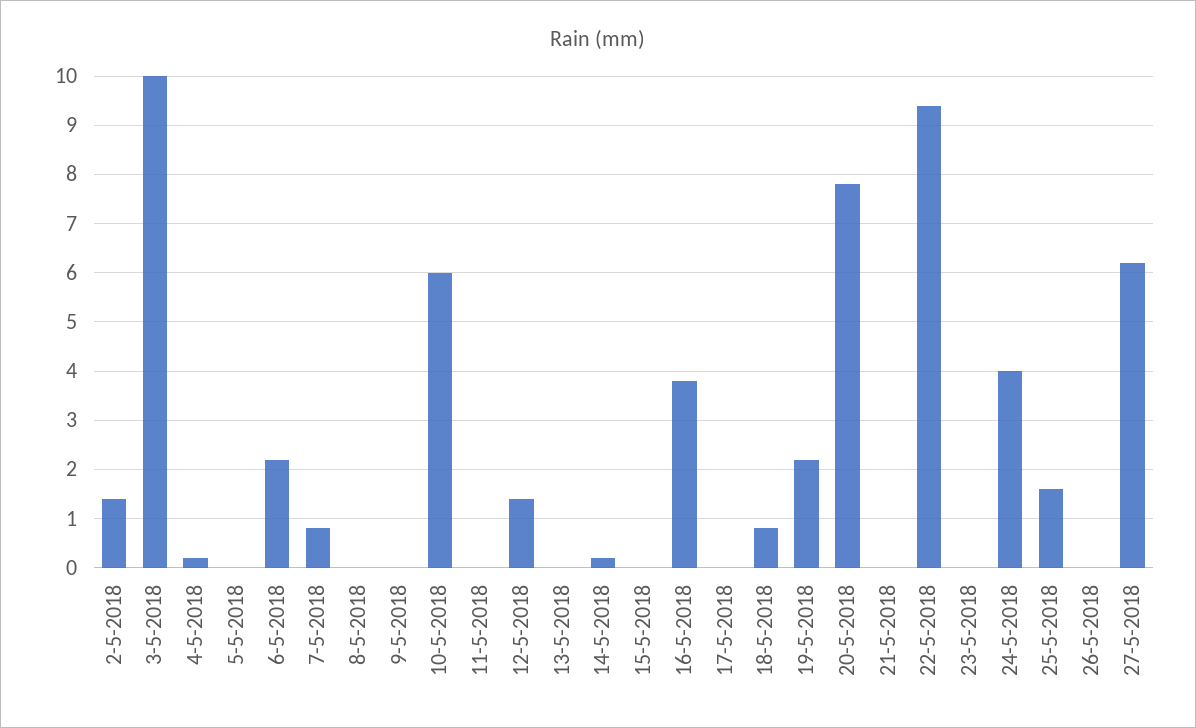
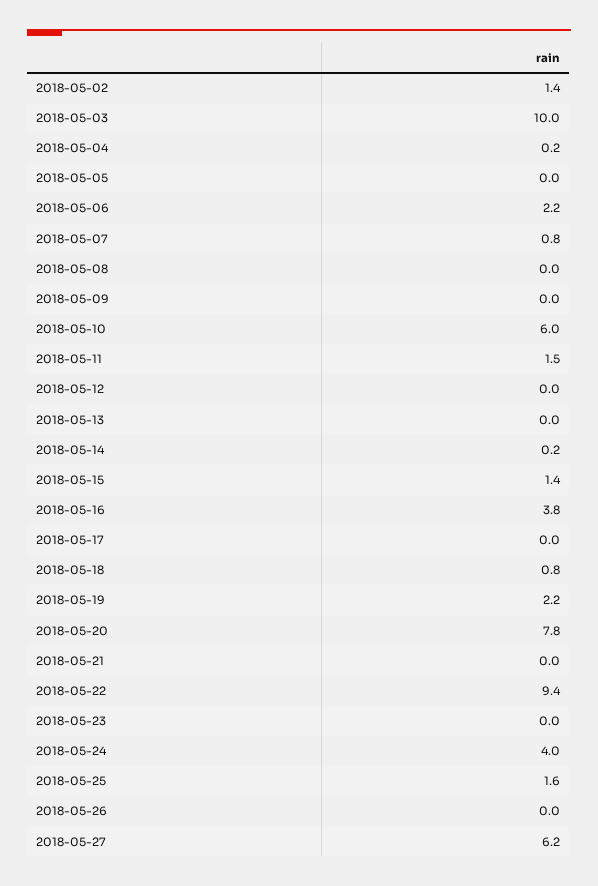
11-5-2018: 0 -> 1.5
12-5-2018: 1.5 -> 0
15-5-2018: 0 -> 1.4

